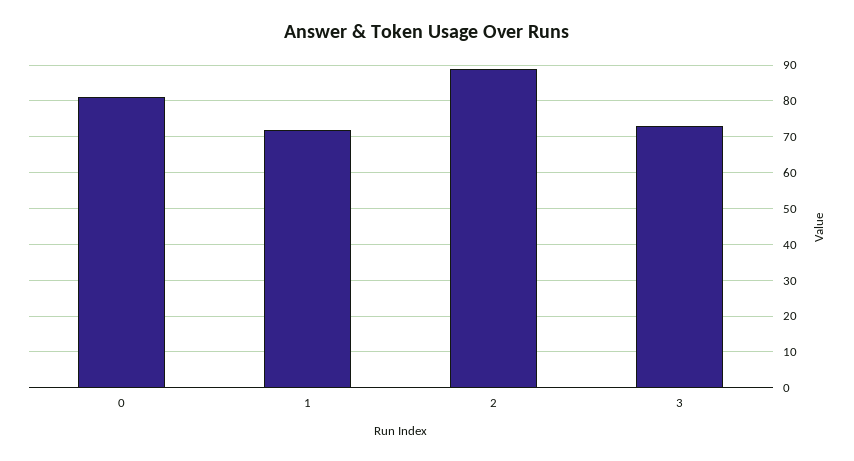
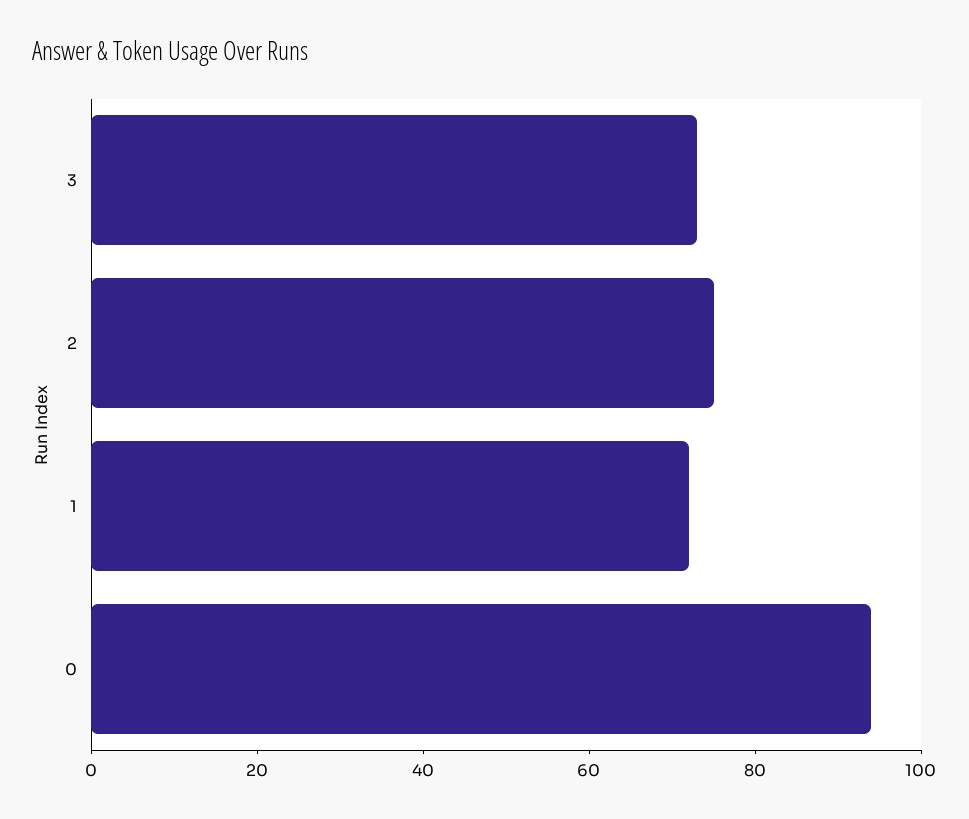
0: 80 -> 95
2: 90 -> 75

